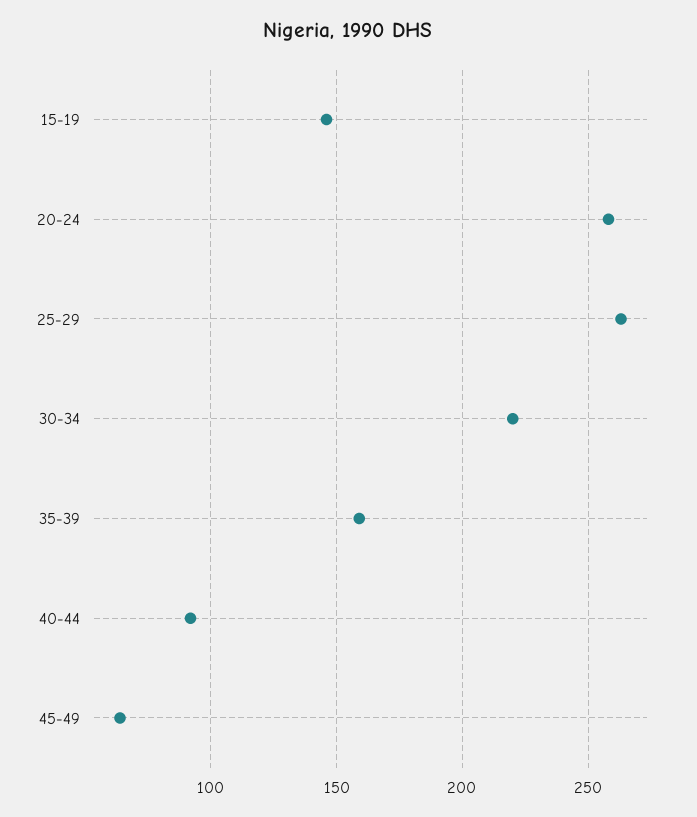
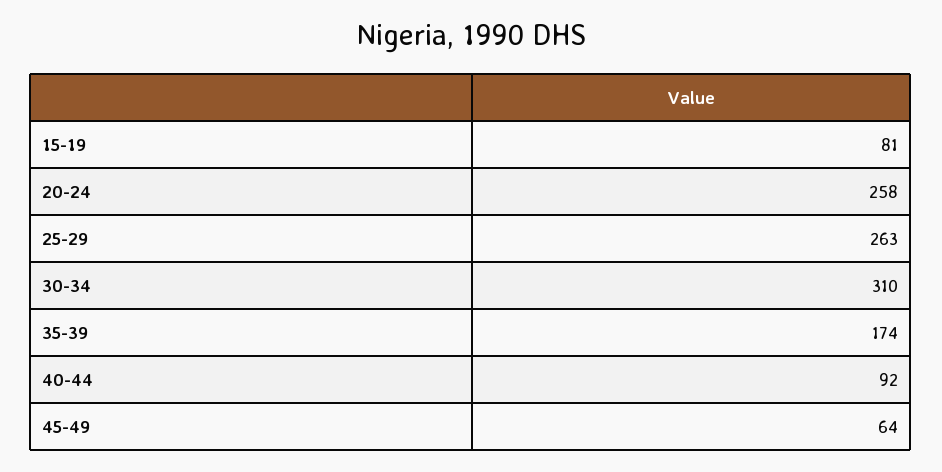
15-19: 145 -> 81
30-34: 220 -> 310
35-39: 160 -> 174

